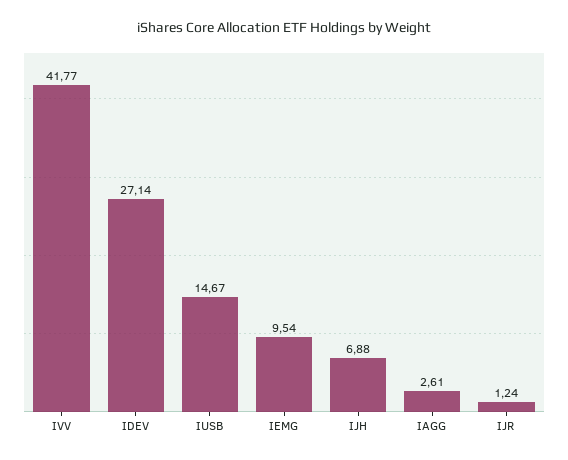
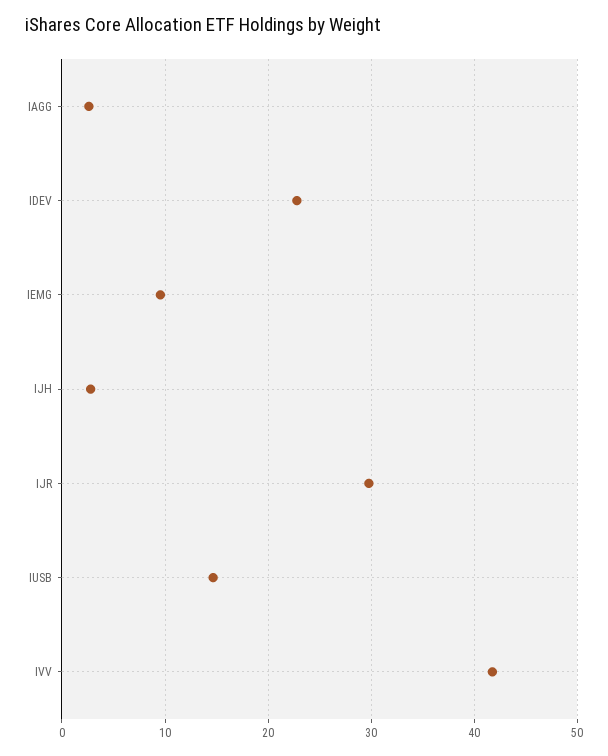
IDEV: 27.14 -> 23
IJH: 6.88 -> 3
IJR: 1.24 -> 30

